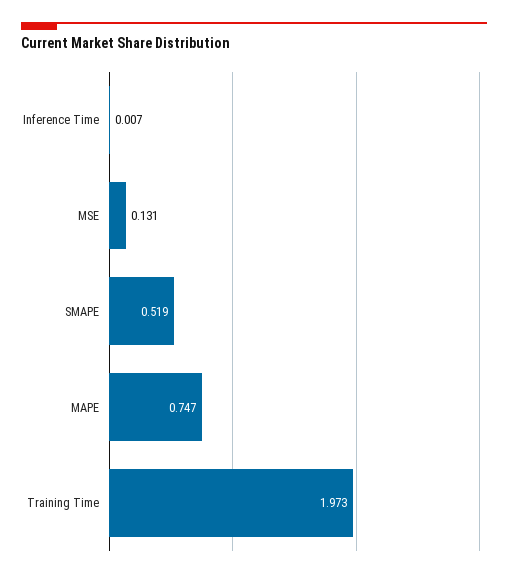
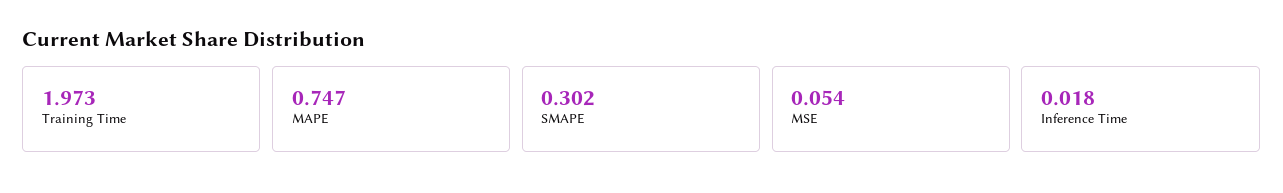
Inference Time: 0.007 -> 0.018
MSE: 0.131 -> 0.054
SMAPE: 0.519 -> 0.302

